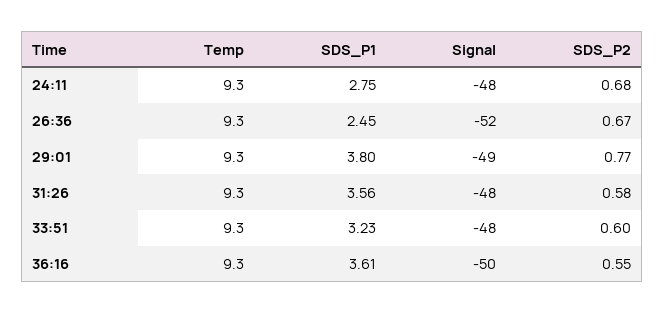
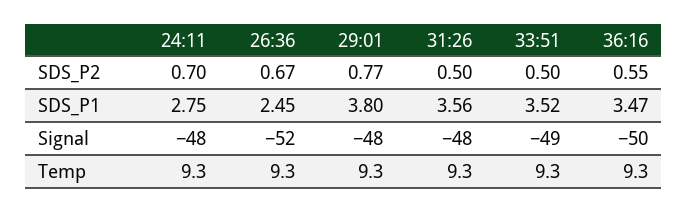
SDS_P2, 24:11: 0.68 -> 0.7
Signal, 29:01: -49 -> -48
SDS_P2, 31:26: 0.58 -> 0.5
SDS_P1, 33:51: 3.23 -> 3.52
Signal, 33:51: -48 -> -49
SDS_P2, 33:51: 0.6 -> 0.5
SDS_P1, 36:16: 3.61 -> 3.47

